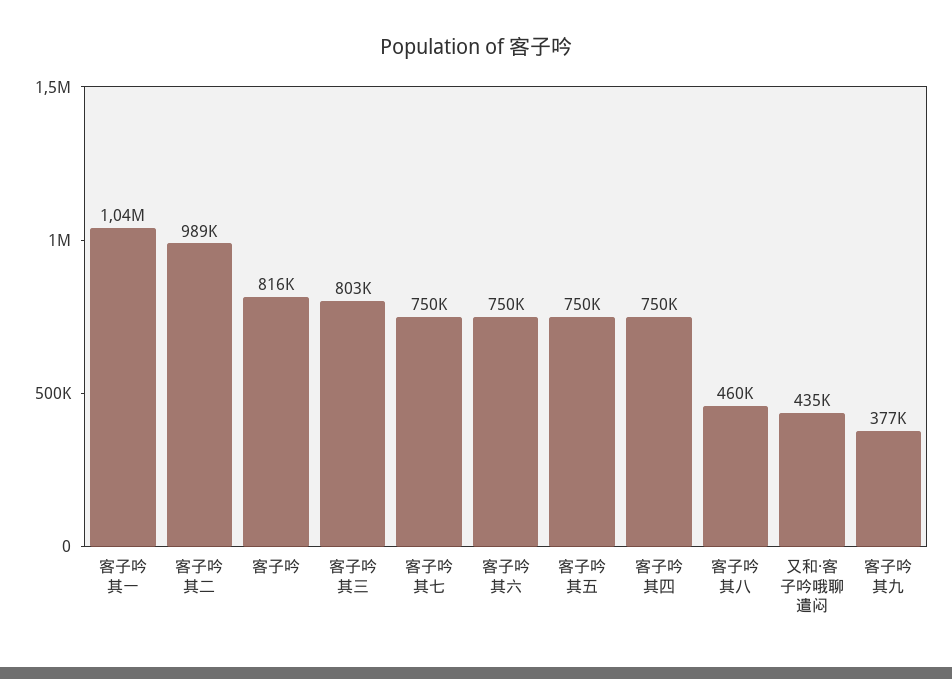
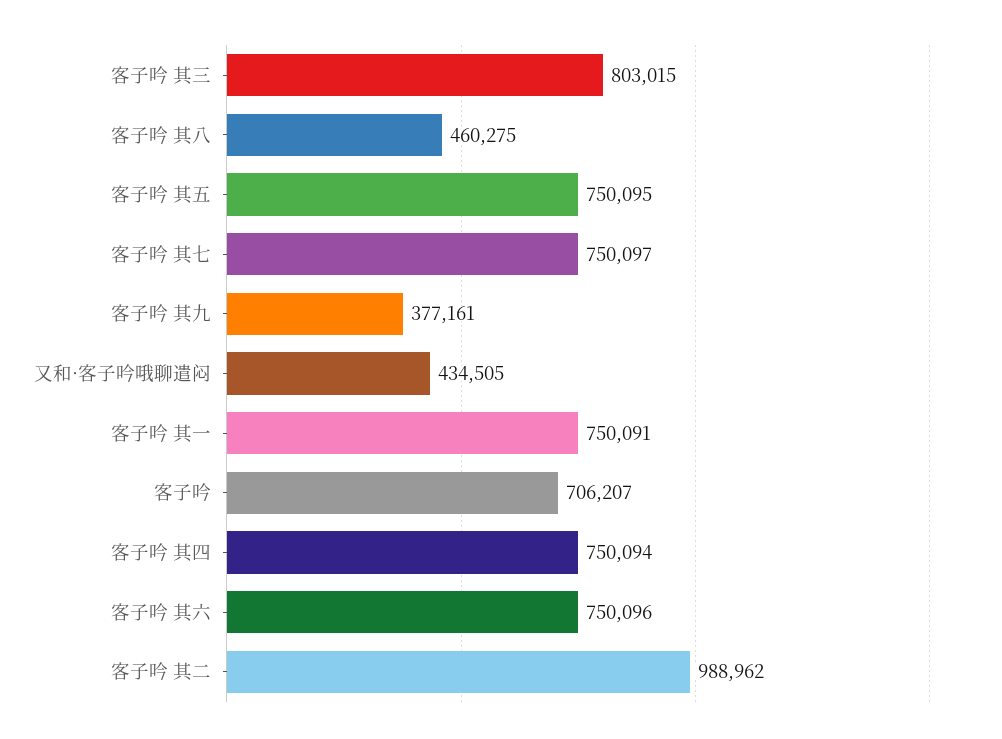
客子吟 其一: 1040000 -> 750091
客子吟: 816000 -> 706207

